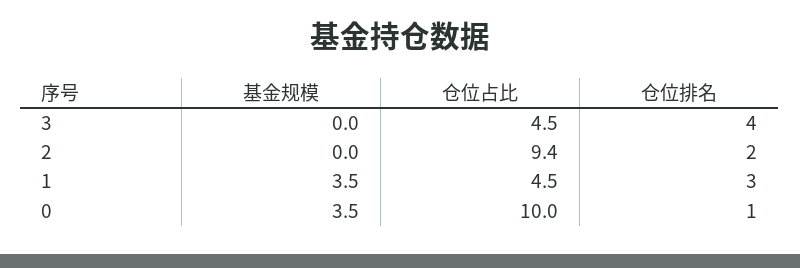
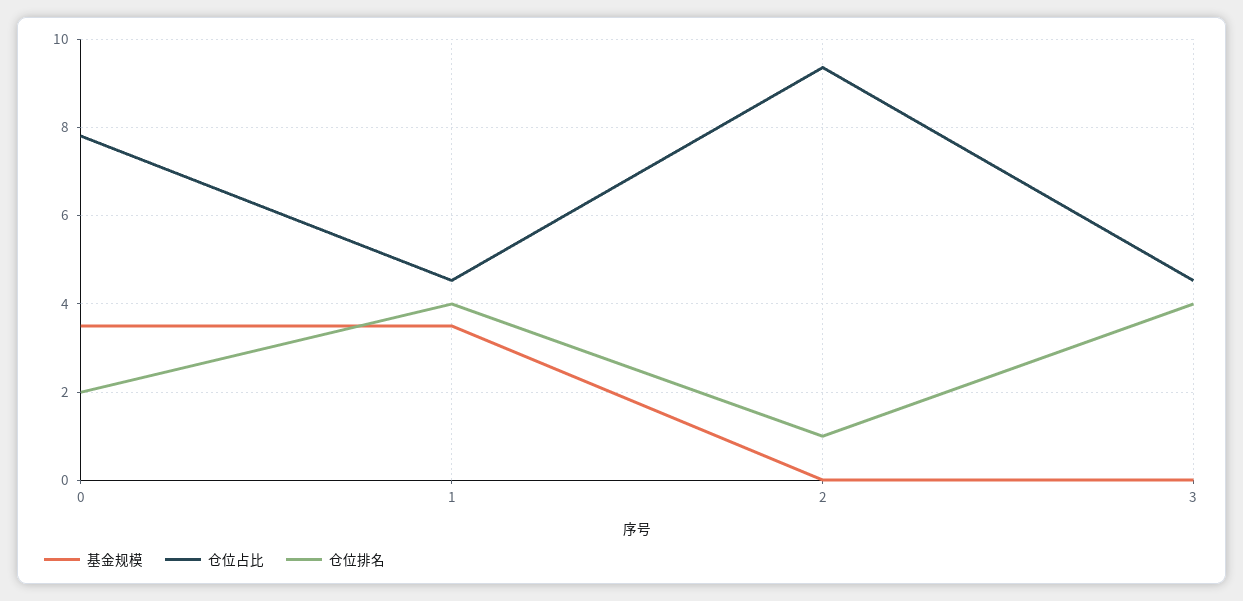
仓位排名, 2: 2 -> 1
仓位排名, 1: 3 -> 4
仓位占比, 0: 10 -> 7.8
仓位排名, 0: 1 -> 2

